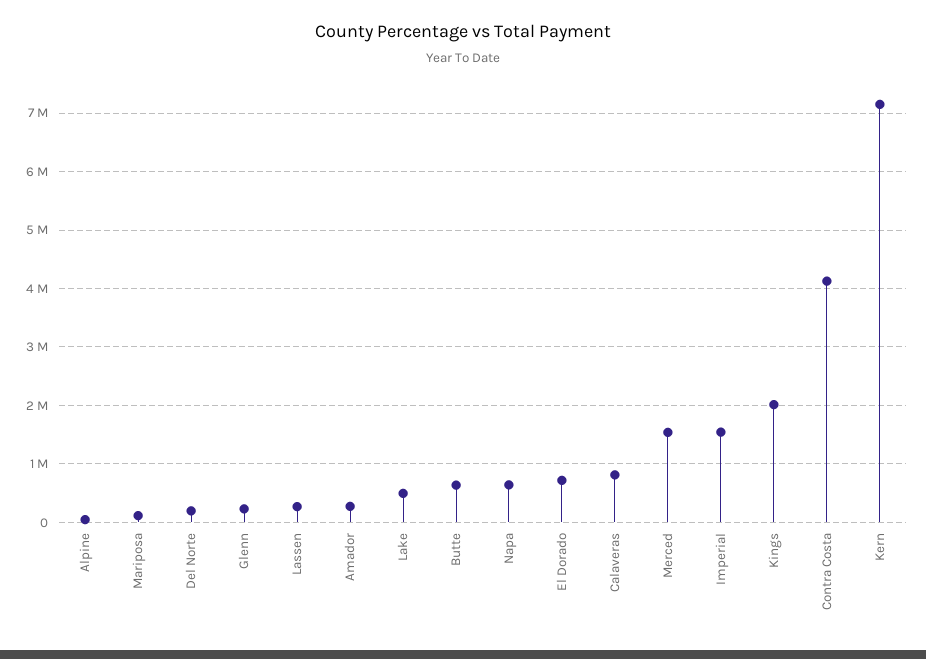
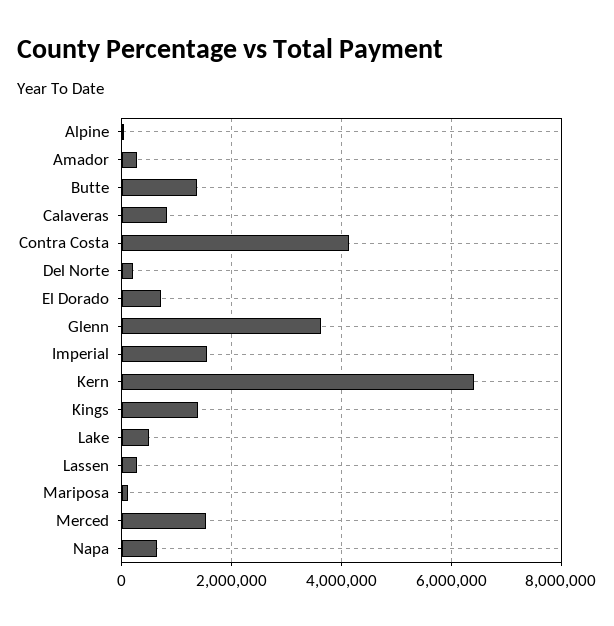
Glenn: 200000 -> 3600000
Butte: 600000 -> 1400000
Kings: 2000000 -> 1400000
Kern: 7200000 -> 6400000

